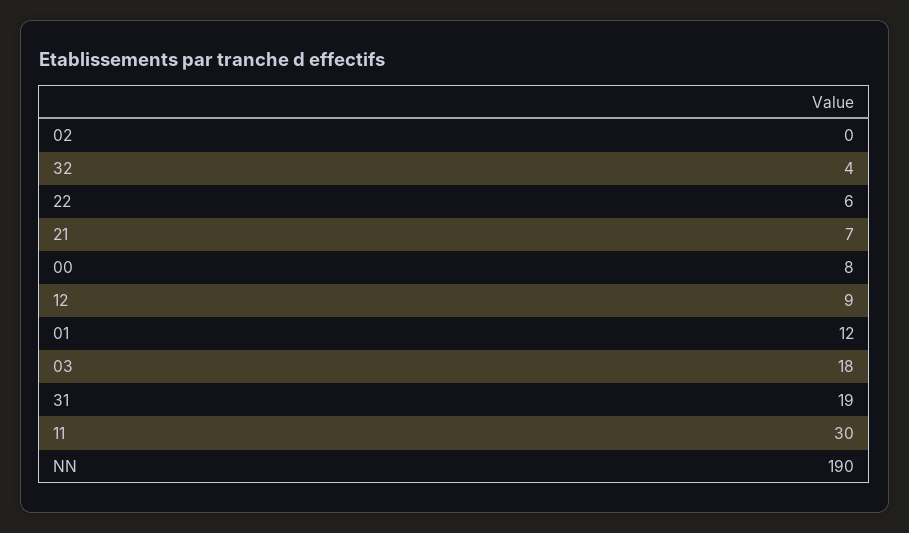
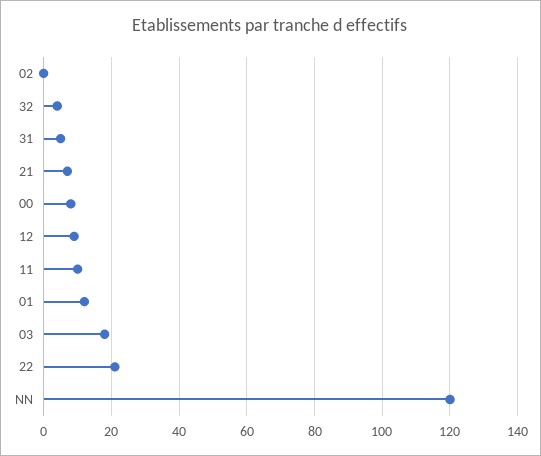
22: 6 -> 20
31: 19 -> 5
11: 30 -> 10
NN: 190 -> 120

